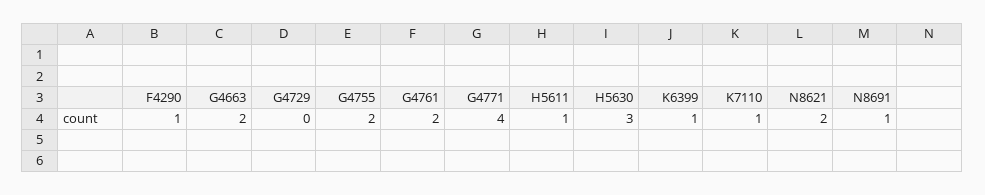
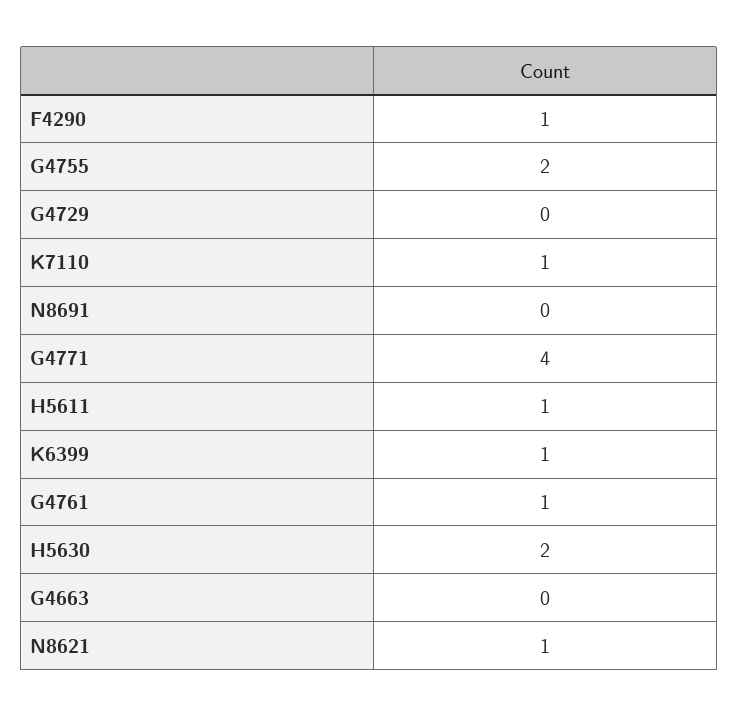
G4663: 2 -> 0
G4761: 2 -> 1
H5630: 3 -> 2
N8621: 2 -> 1
N8691: 1 -> 0

